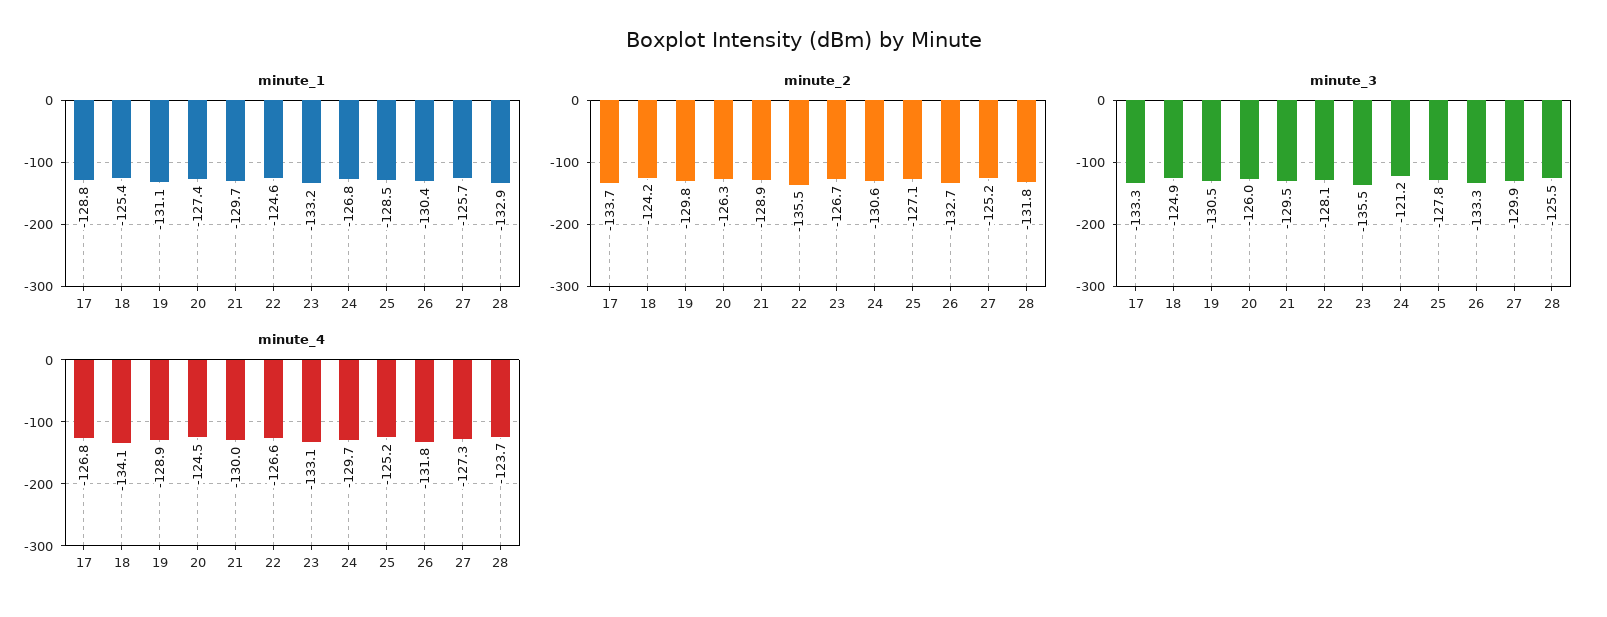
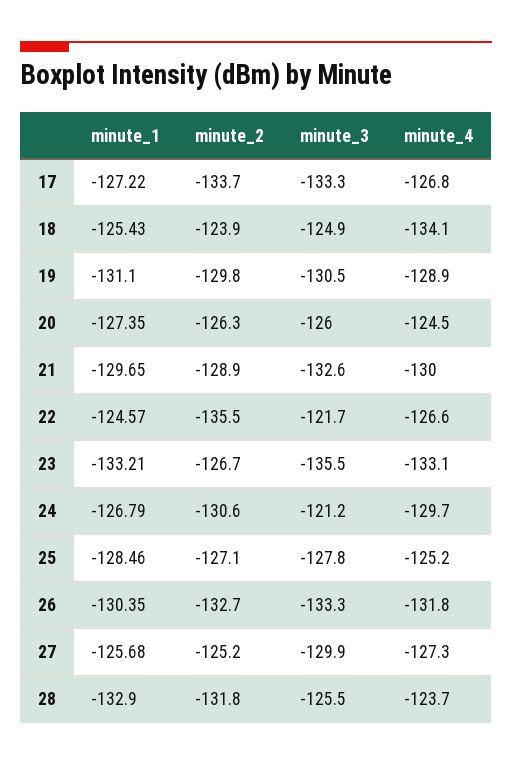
minute_1, 17: -128.8 -> -127.22
minute_2, 18: -124.2 -> -123.9
minute_3, 21: -129.5 -> -132.6
minute_3, 22: -128.1 -> -121.7

